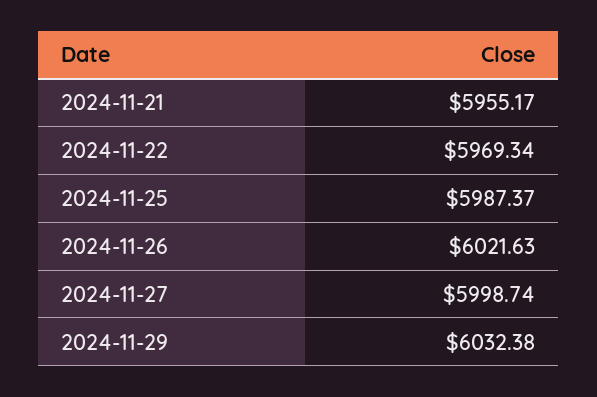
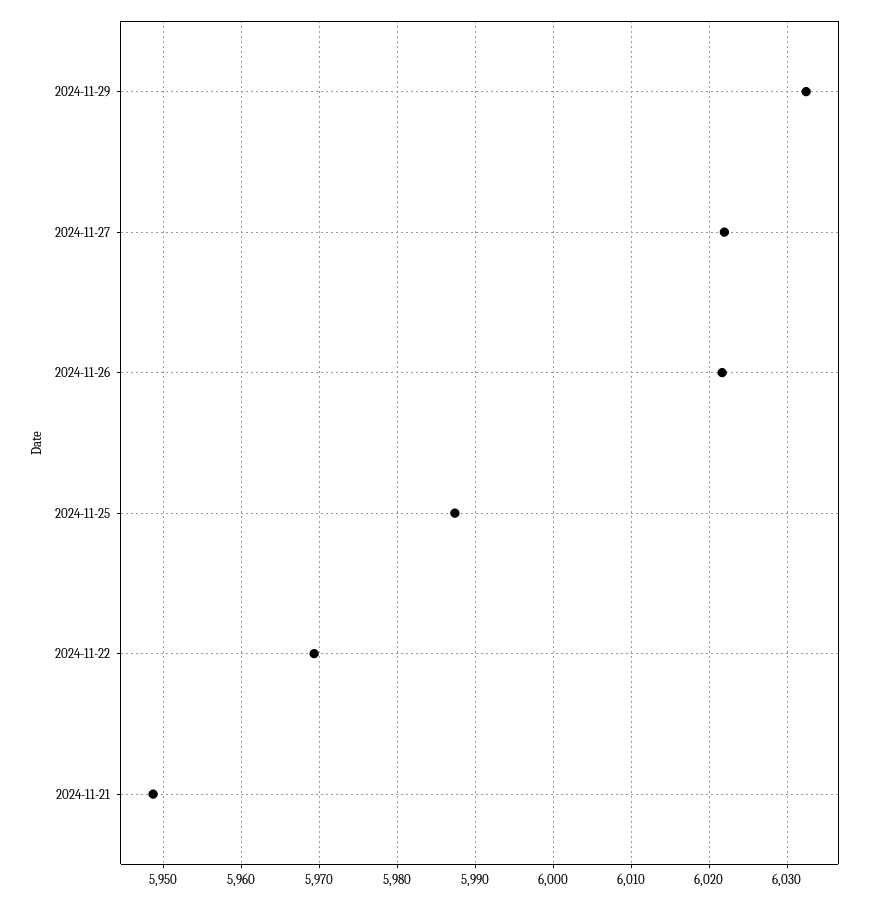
2024-11-21: 5955.17 -> 5949
2024-11-27: 5998.74 -> 6022

